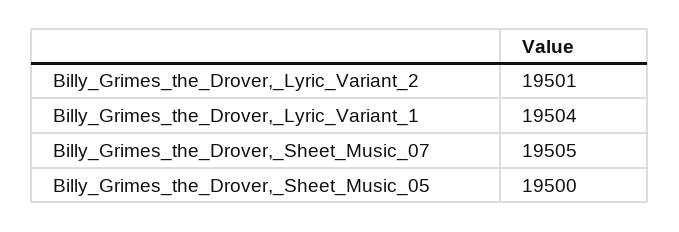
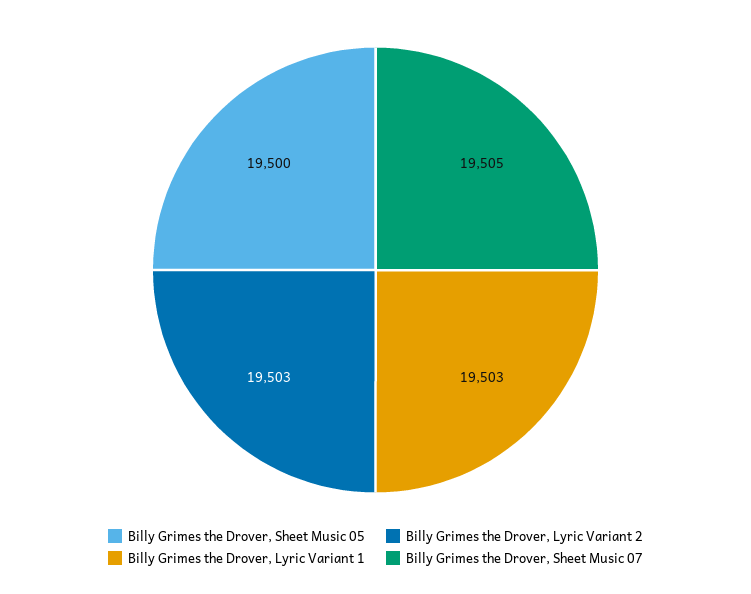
Billy_Grimes_the_Drover,_Lyric_Variant_2: 19501 -> 19503
Billy_Grimes_the_Drover,_Lyric_Variant_1: 19504 -> 19503

